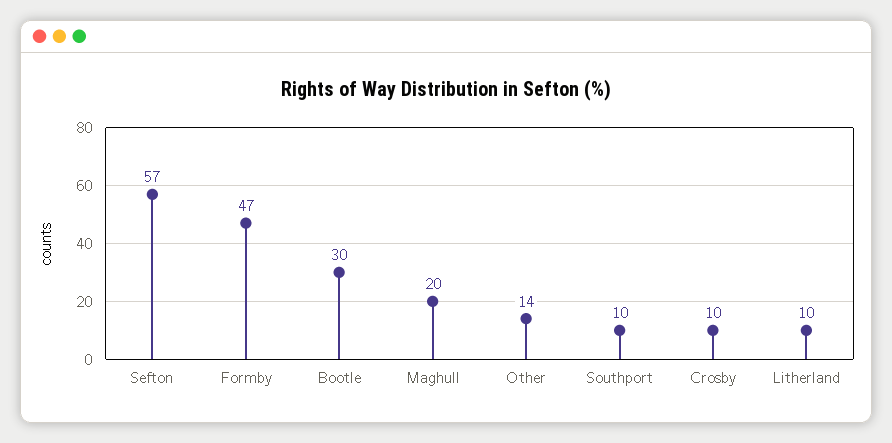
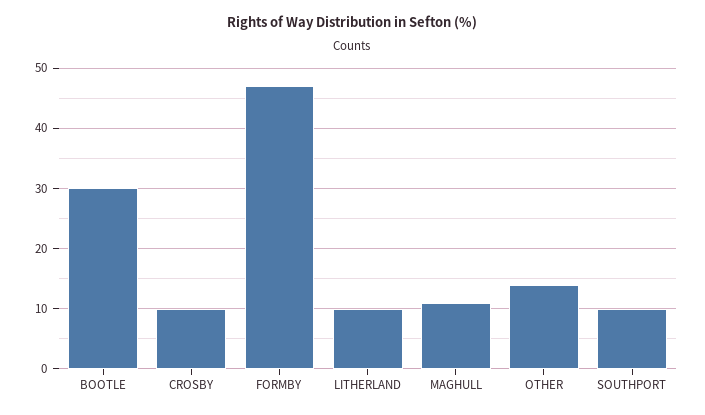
Sefton: 57 -> none
Maghull: 20 -> 11

